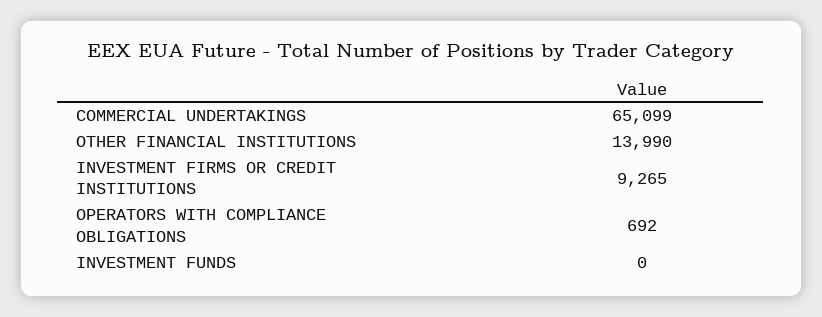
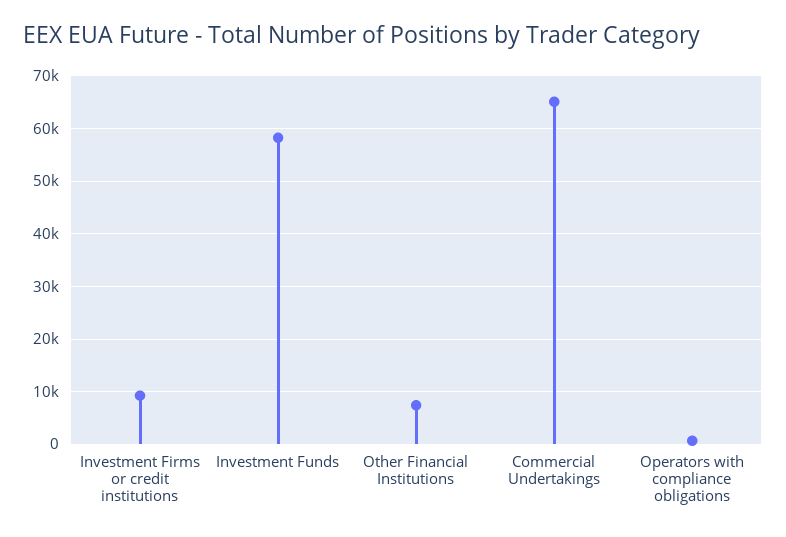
OTHER FINANCIAL INSTITUTIONS: 13990 -> 8000
INVESTMENT FUNDS: 0 -> 58000

